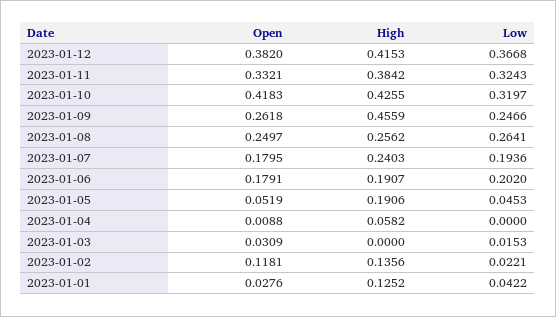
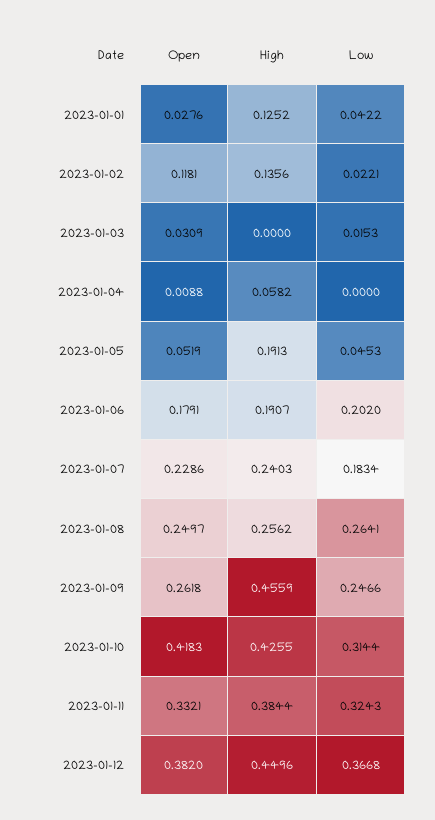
High, 2023-01-12: 0.4153 -> 0.4496
High, 2023-01-11: 0.3842 -> 0.3844
Low, 2023-01-10: 0.3197 -> 0.3144
Open, 2023-01-07: 0.1795 -> 0.2286
Low, 2023-01-07: 0.1936 -> 0.1834
High, 2023-01-05: 0.1906 -> 0.1913

